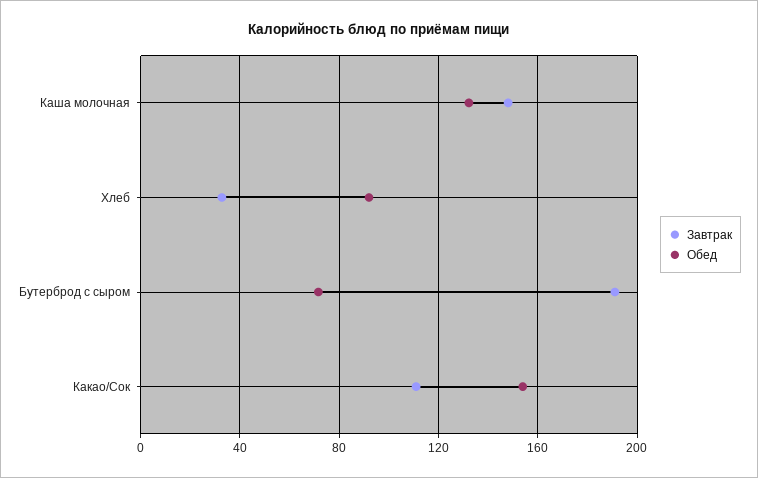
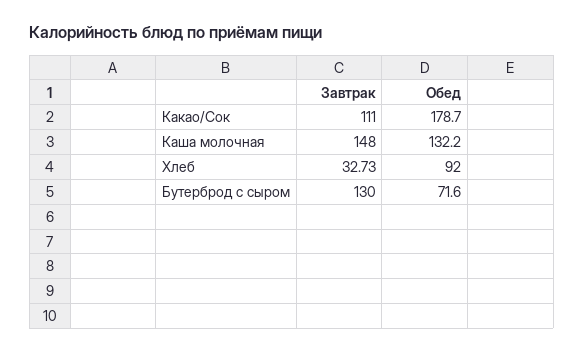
Завтрак, Бутерброд с сыром: 190 -> 130
Обед, Какао/Сок: 155 -> 178.7

